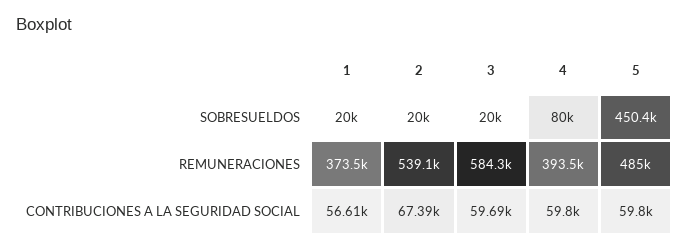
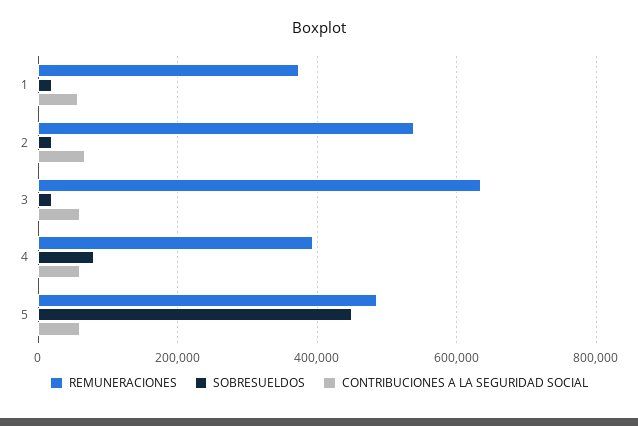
REMUNERACIONES, 3: 584300 -> 640000

